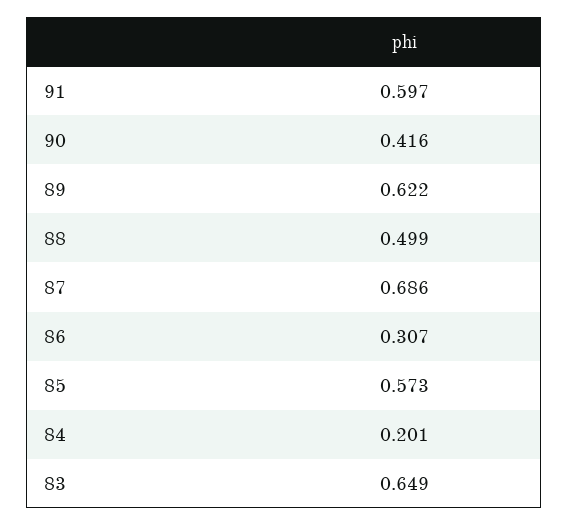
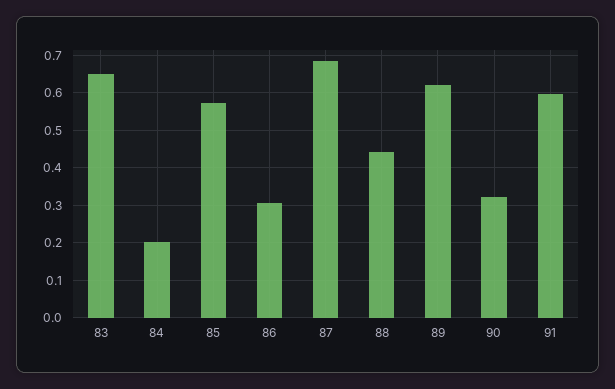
90: 0.416 -> 0.32
88: 0.499 -> 0.44

